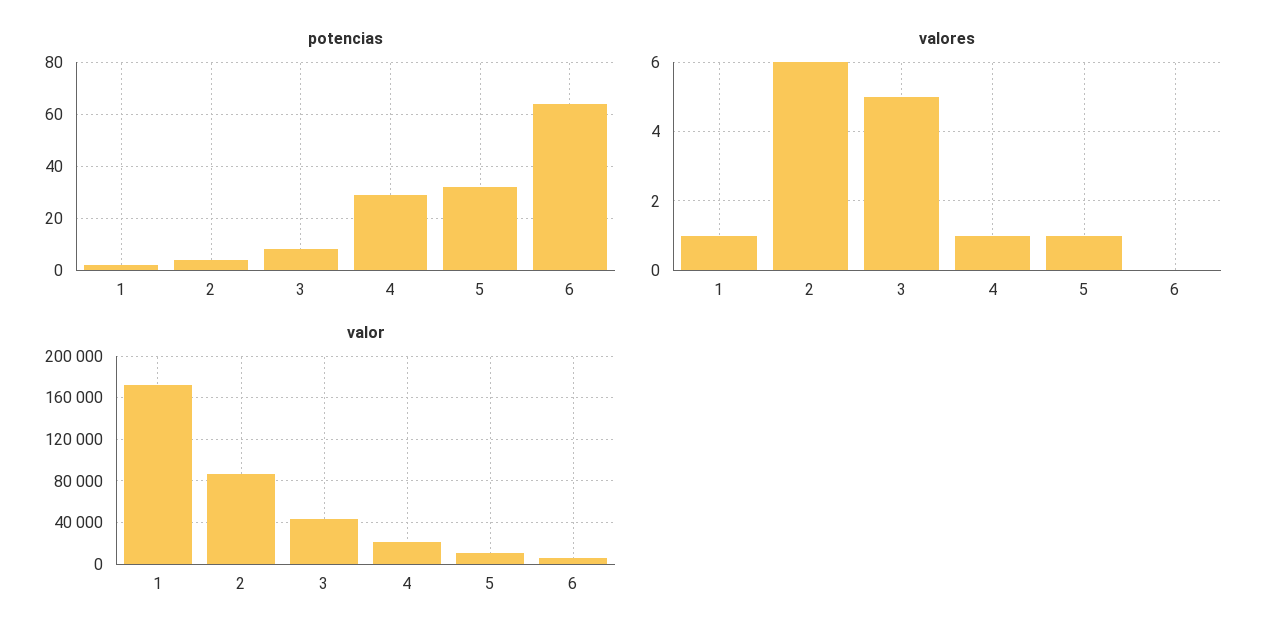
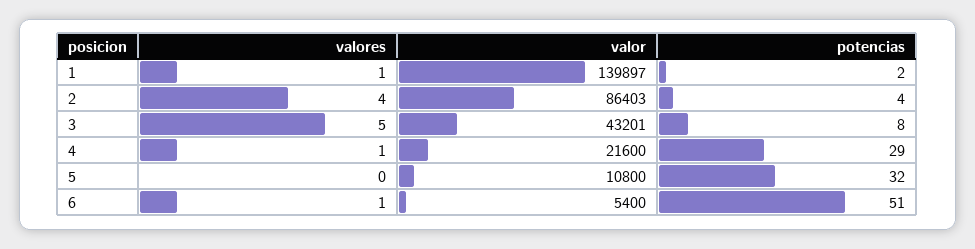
potencias, 6: 65 -> 51
valores, 2: 6 -> 4
valores, 5: 1 -> 0
valores, 6: 0 -> 1
valor, 1: 170000 -> 139897

